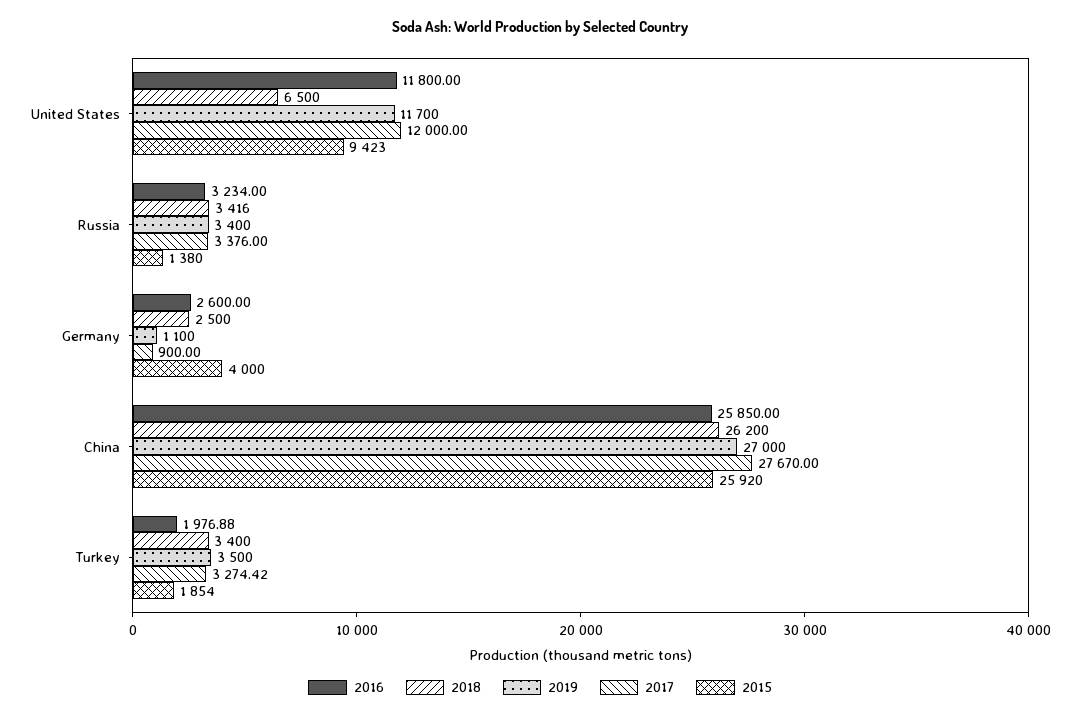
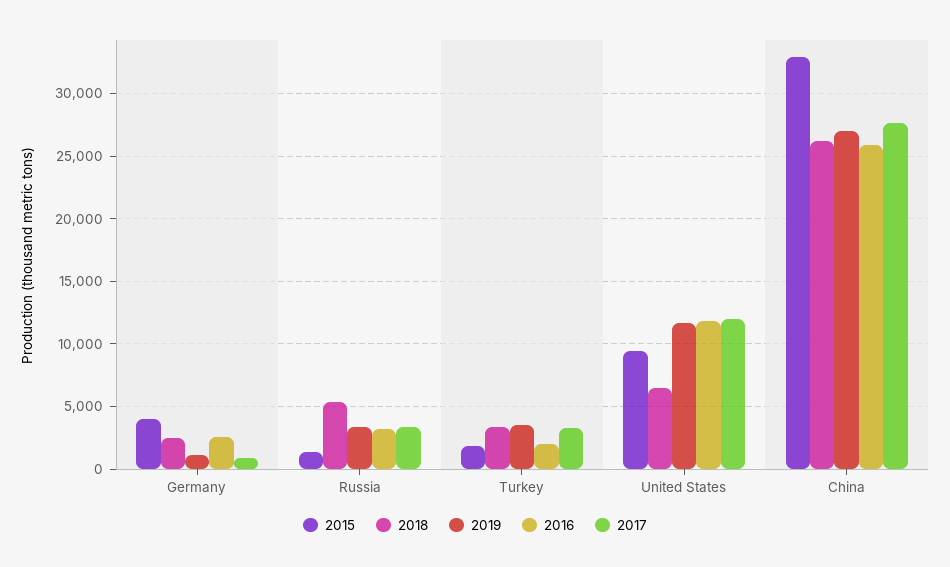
2018, Russia: 3416 -> 5500
2015, China: 25920 -> 33000

